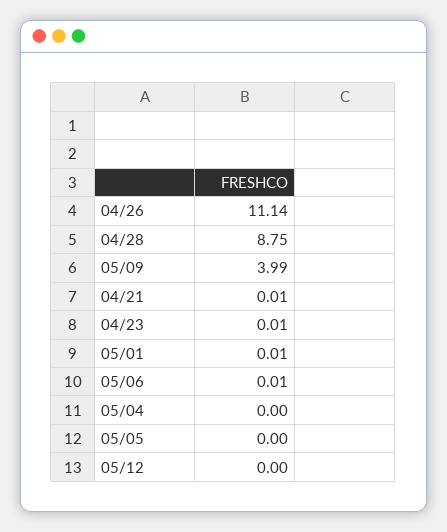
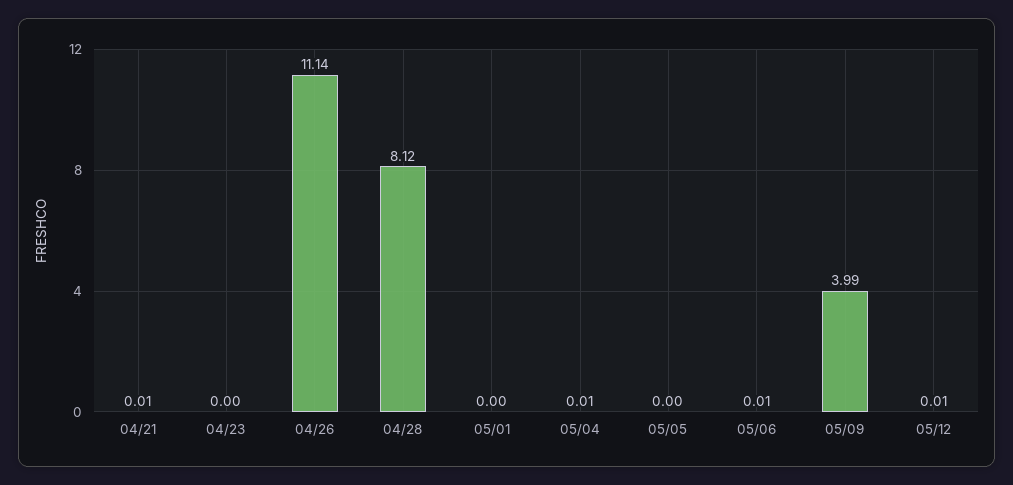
04/28: 8.75 -> 8.12
04/23: 0.01 -> 0
05/01: 0.01 -> 0
05/04: 0 -> 0.01
05/12: 0 -> 0.01

